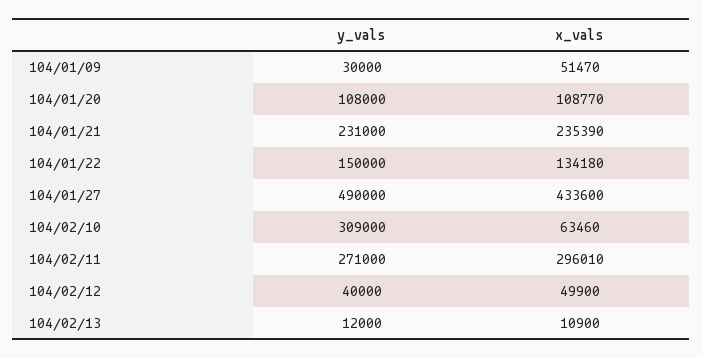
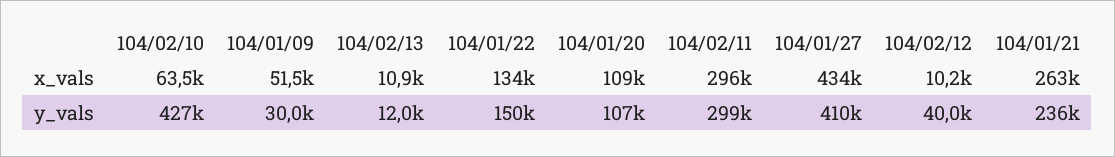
y_vals, 104/01/20: 108000 -> 107000
y_vals, 104/01/21: 231000 -> 236000
x_vals, 104/01/21: 235390 -> 263000
y_vals, 104/01/27: 490000 -> 410000
y_vals, 104/02/10: 309000 -> 427000
y_vals, 104/02/11: 271000 -> 299000
x_vals, 104/02/12: 49900 -> 10200

